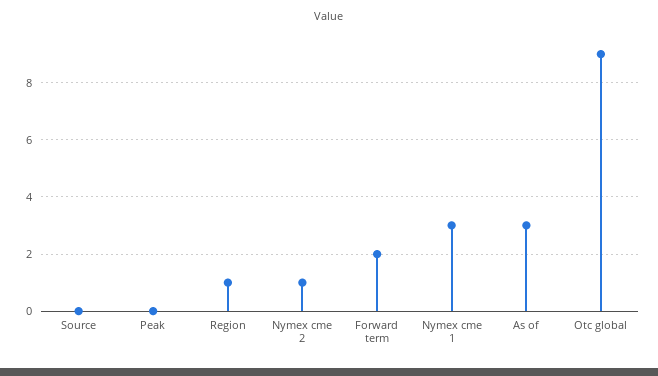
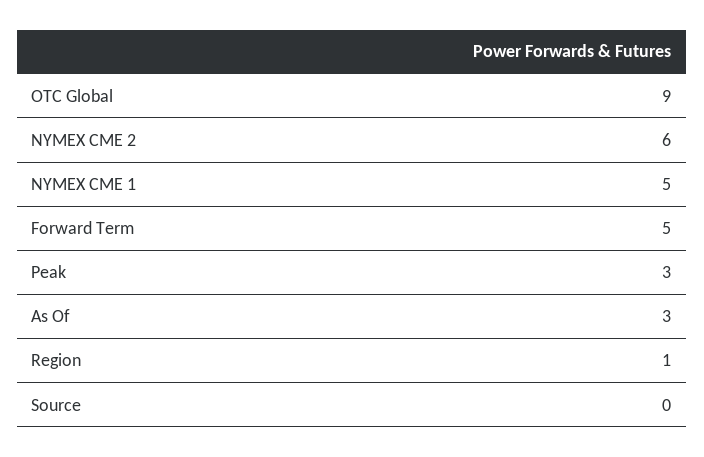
Peak: 0 -> 3
Nymex cme 2: 1 -> 6
Forward term: 2 -> 5
Nymex cme 1: 3 -> 5

